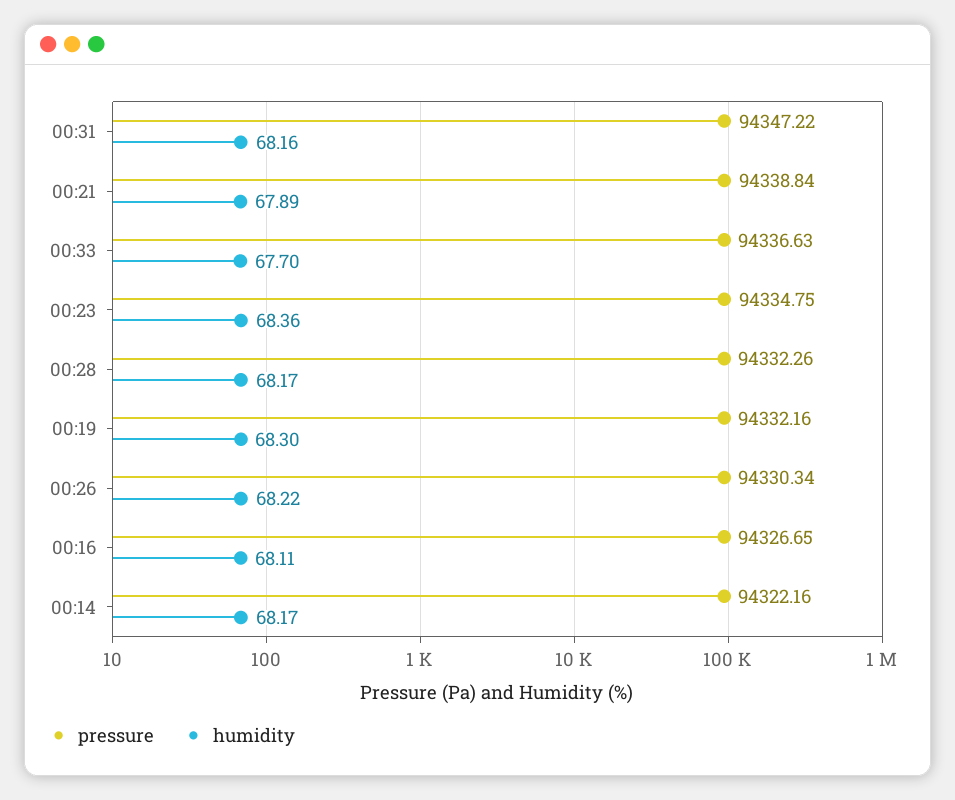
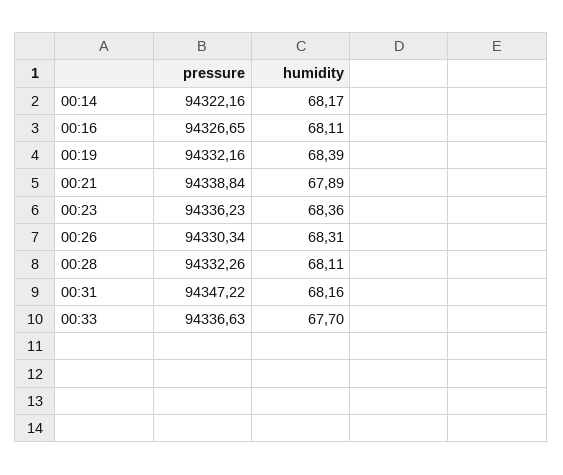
pressure, 00:23: 94334.75 -> 94336.23
humidity, 00:28: 68.17 -> 68.11
humidity, 00:19: 68.3 -> 68.39
humidity, 00:26: 68.22 -> 68.31

